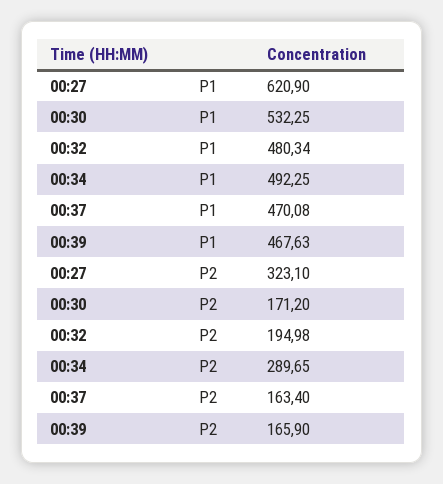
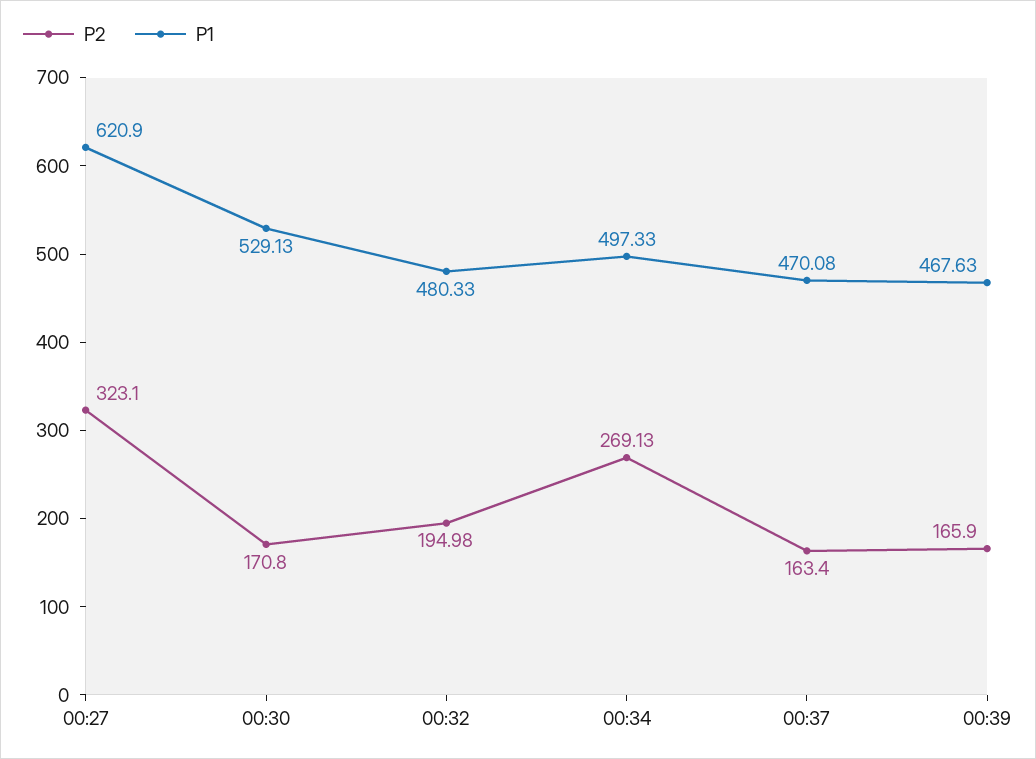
P1, 00:30: 532.25 -> 529.13
P1, 00:32: 480.34 -> 480.33
P1, 00:34: 492.25 -> 497.33
P2, 00:30: 171.2 -> 170.8
P2, 00:34: 289.65 -> 269.13

